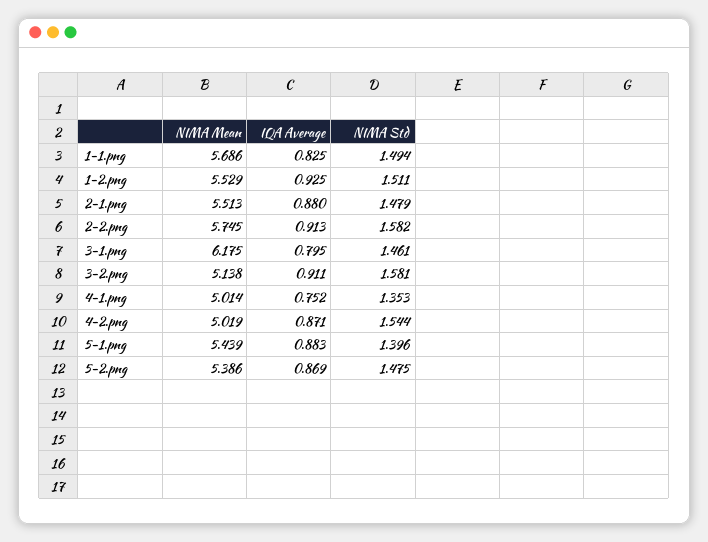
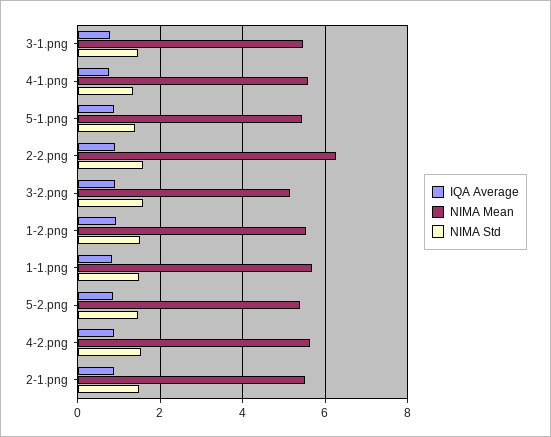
NIMA Mean, 2-2.png: 5.745 -> 6.2
NIMA Mean, 3-1.png: 6.175 -> 5.4
NIMA Mean, 4-1.png: 5.014 -> 5.6
NIMA Mean, 4-2.png: 5.019 -> 5.6

